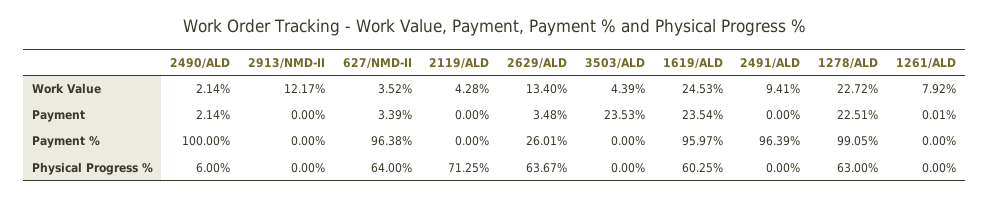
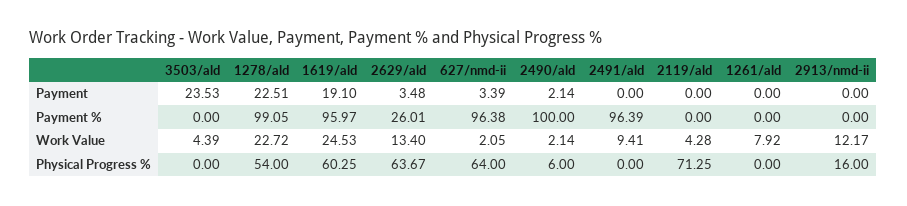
627/NMD-II, Work Value: 3.52 -> 2.05
1619/ALD, Payment: 23.54 -> 19.1
1261/ALD, Payment: 0.01 -> 0
2913/NMD-II, Physical Progress %: 0 -> 16
1278/ALD, Physical Progress %: 63 -> 54

